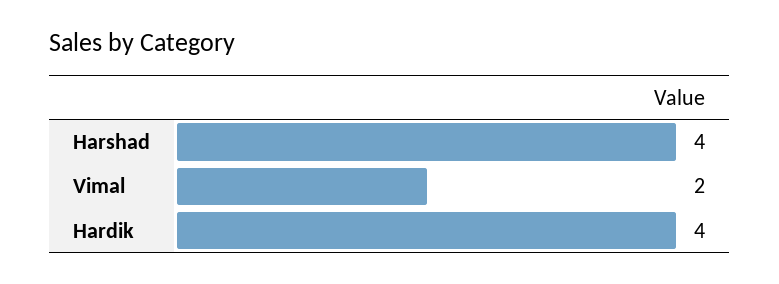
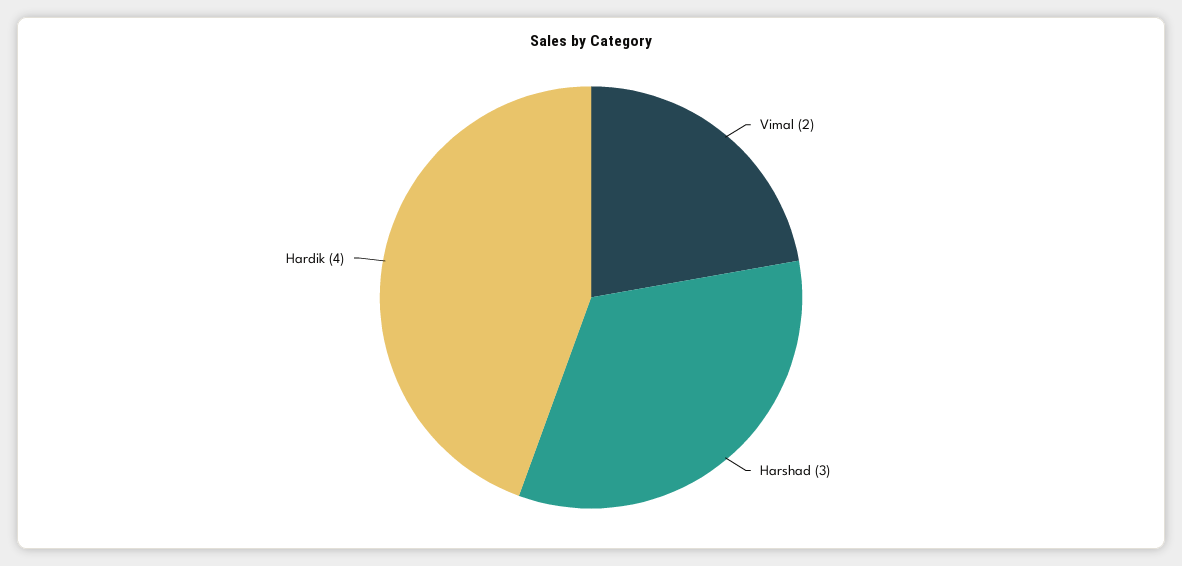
Harshad: 4 -> 3

